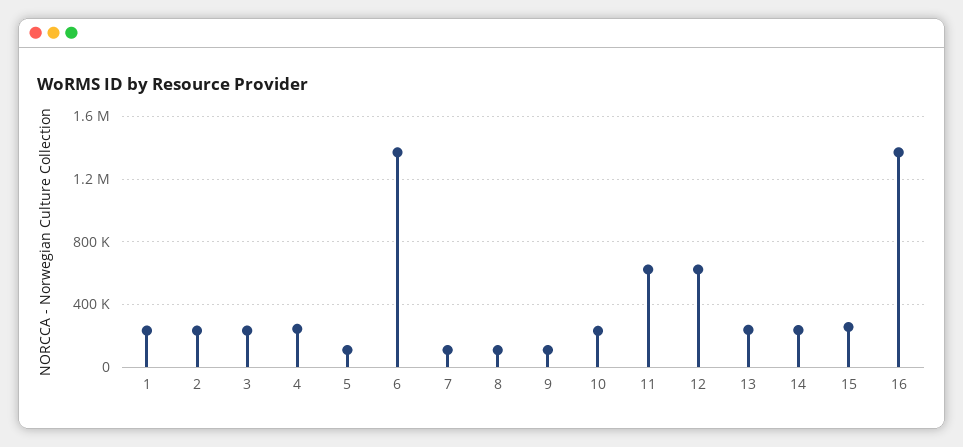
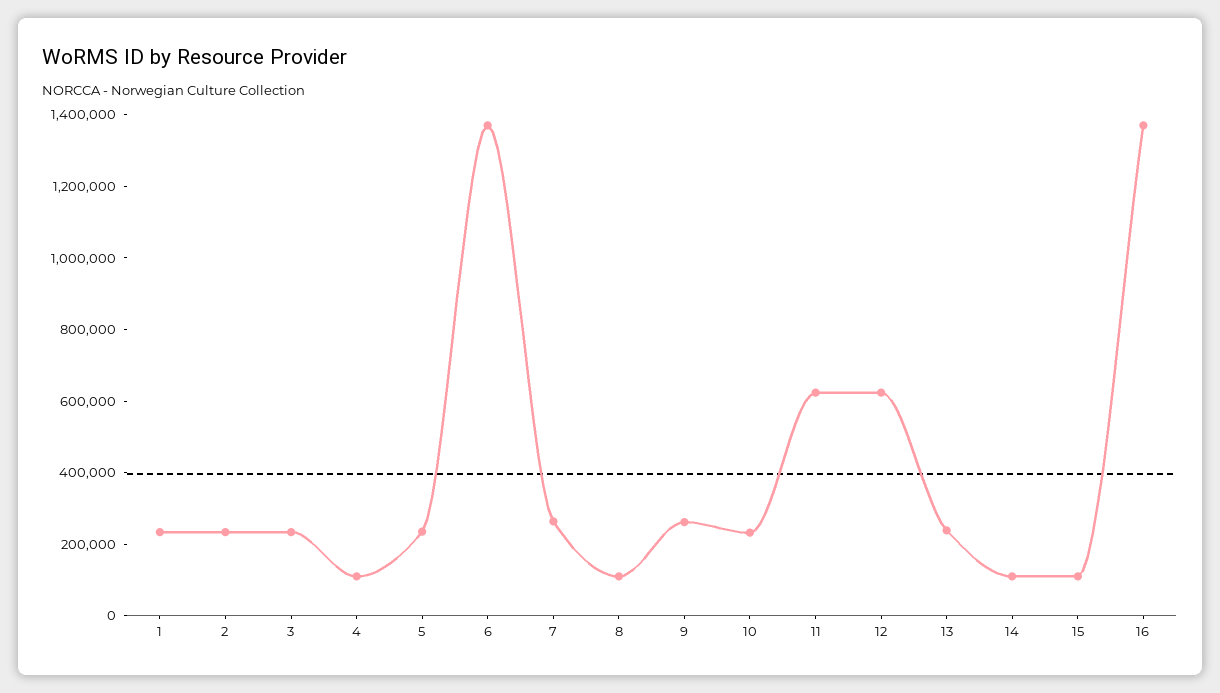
4: 250000 -> 100000
5: 100000 -> 250000
7: 100000 -> 250000
9: 100000 -> 250000
14: 250000 -> 100000
15: 250000 -> 100000

